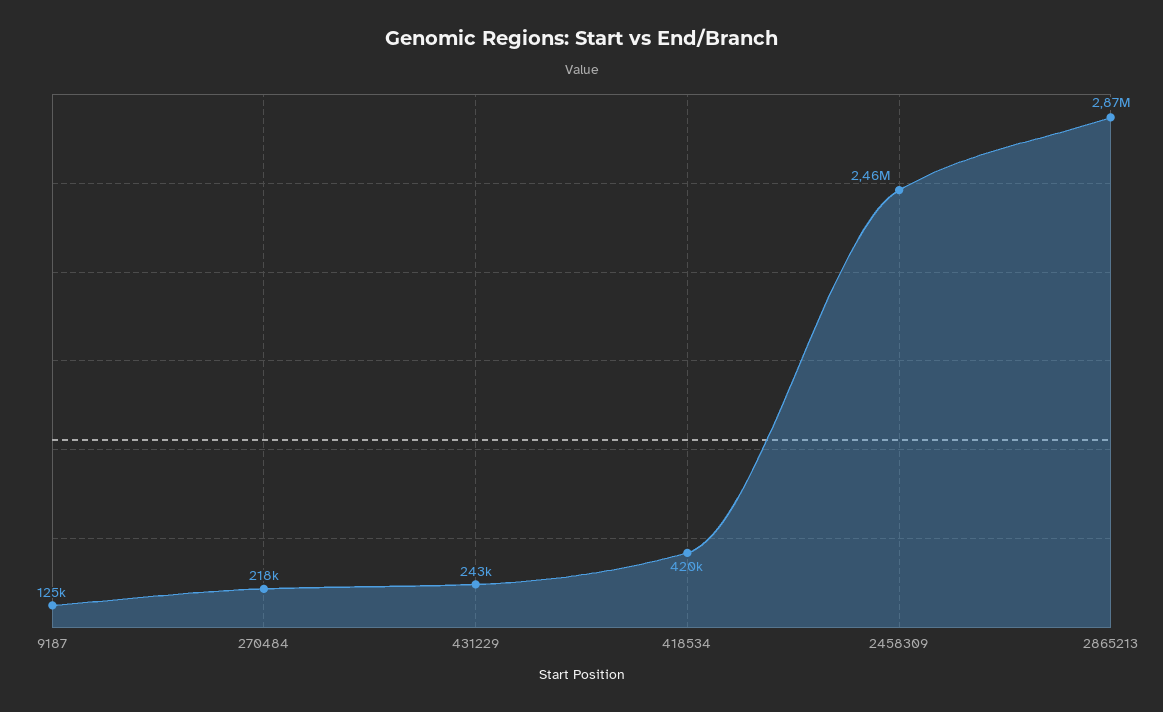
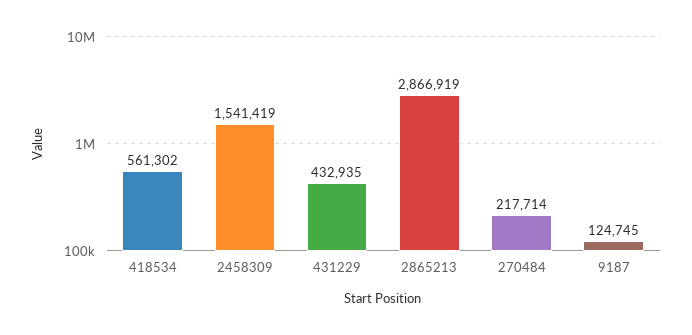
431229: 243000 -> 432935
418534: 420000 -> 561302
2458309: 2460000 -> 1541419

